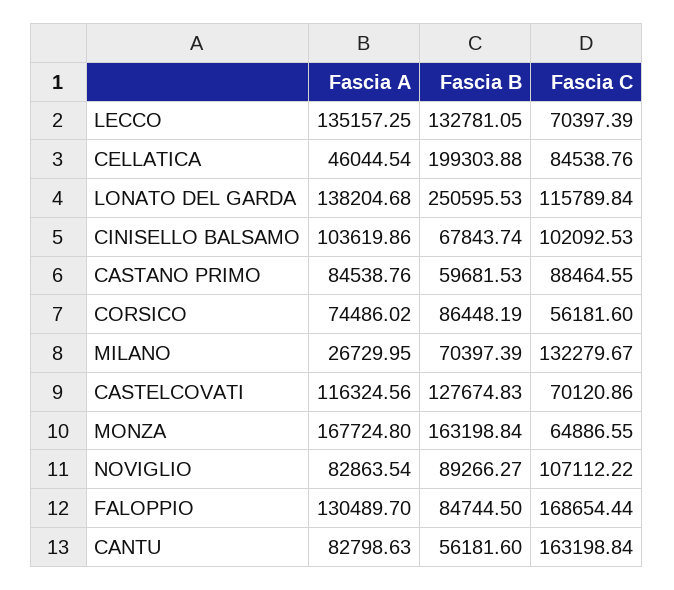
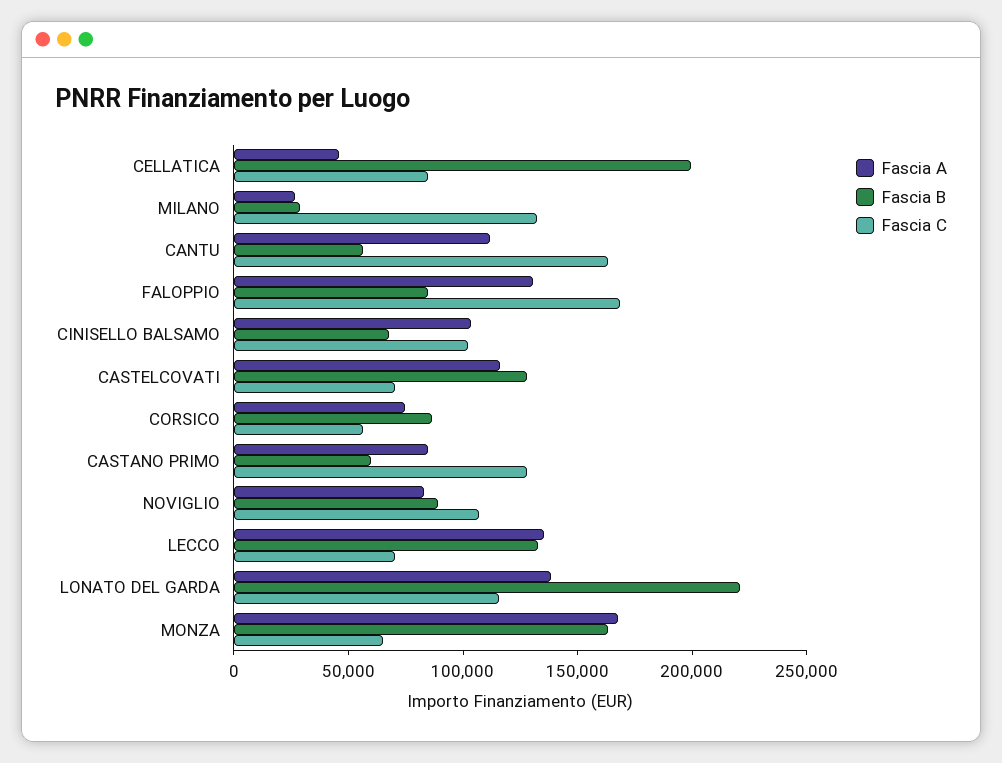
Fascia B, LONATO DEL GARDA: 250595.53 -> 220000
Fascia C, CASTANO PRIMO: 88464.55 -> 130000
Fascia B, MILANO: 70397.39 -> 30000
Fascia A, CANTU: 82798.63 -> 110000

